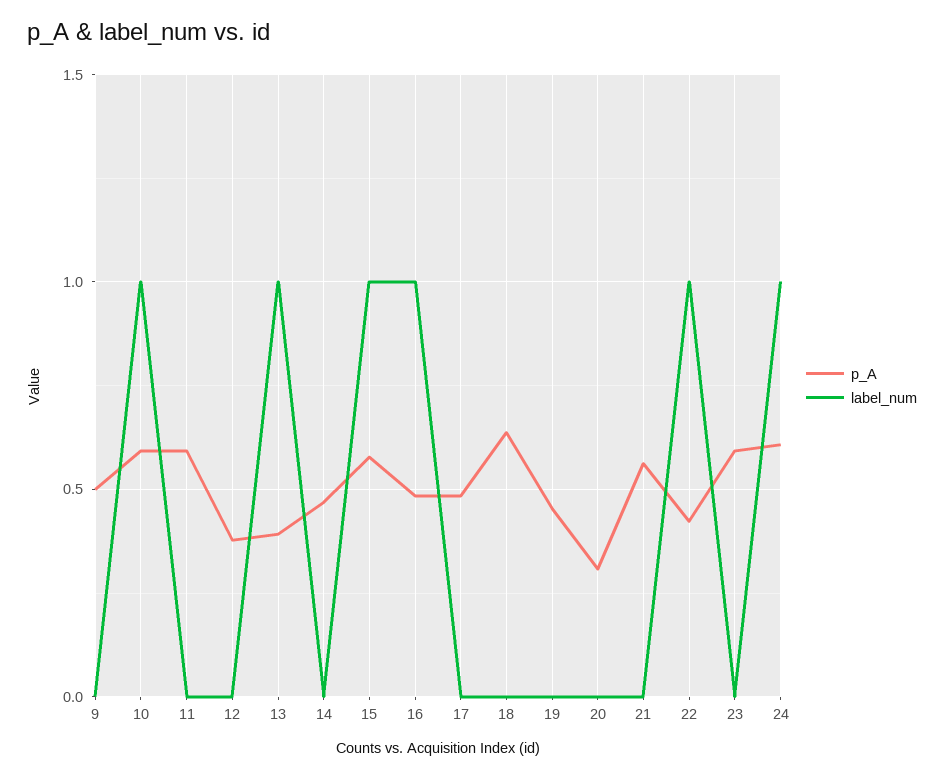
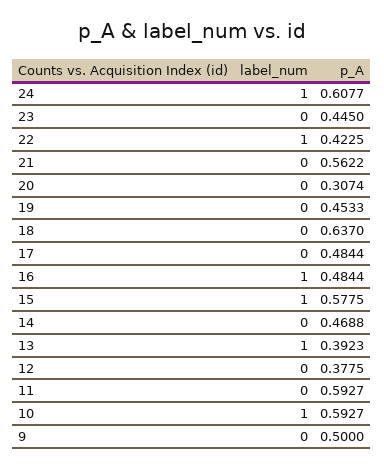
p_A, 23: 0.6 -> 0.445

